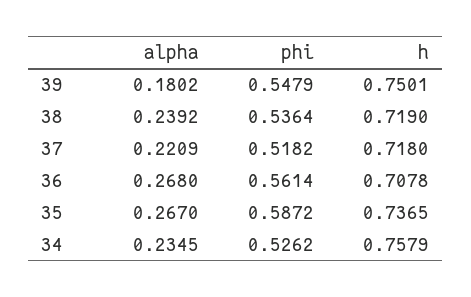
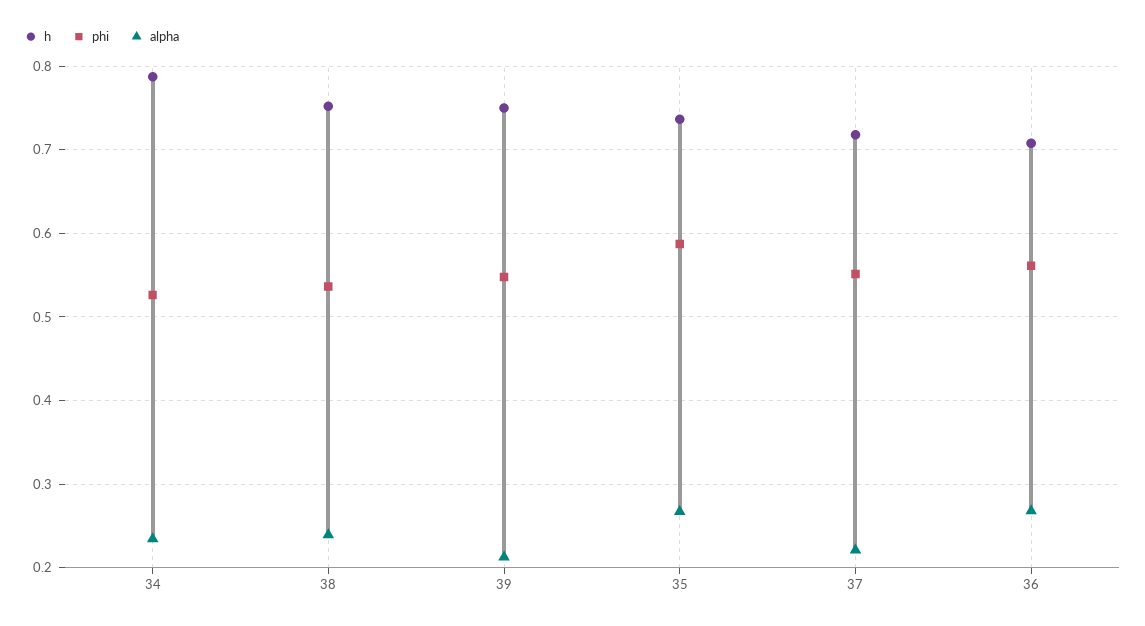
alpha, 39: 0.1802 -> 0.21
h, 38: 0.719 -> 0.75
phi, 37: 0.5182 -> 0.55
h, 34: 0.7579 -> 0.79

